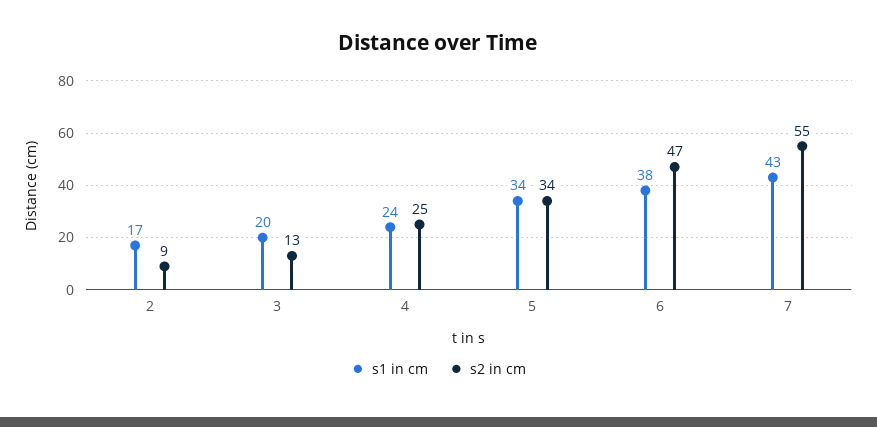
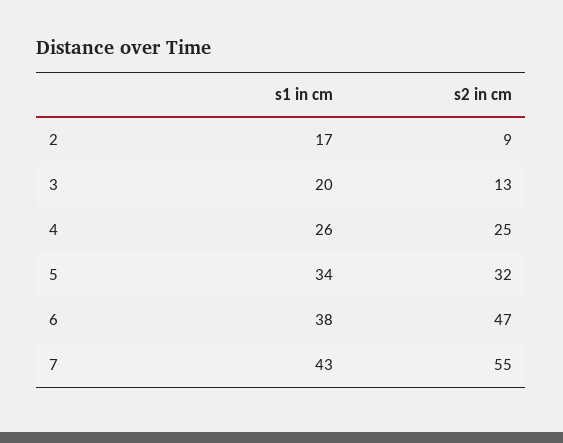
s1 in cm, 4: 24 -> 26
s2 in cm, 5: 34 -> 32

